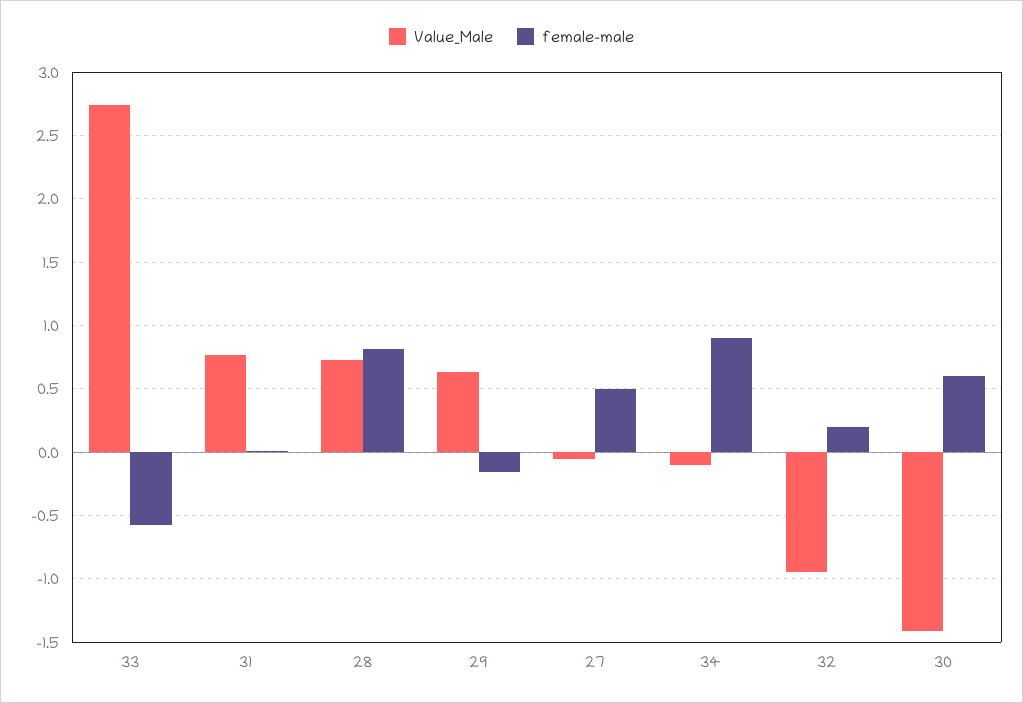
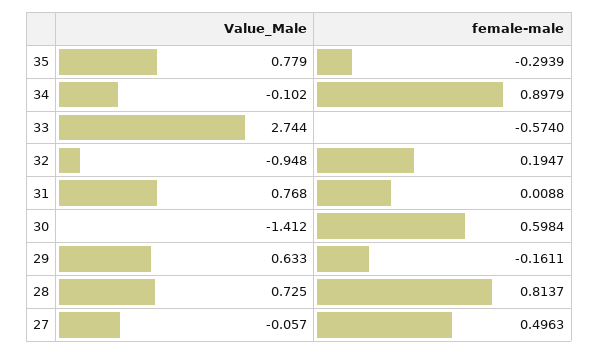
Value_Male, 35: none -> 0.779
female-male, 35: none -> -0.2939

